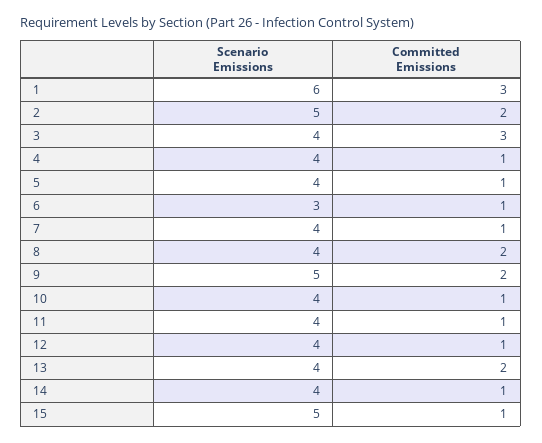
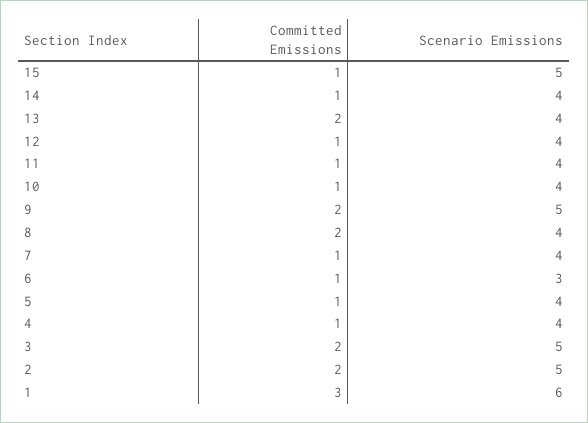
Scenario Emissions, 3: 4 -> 5
Committed Emissions, 3: 3 -> 2

